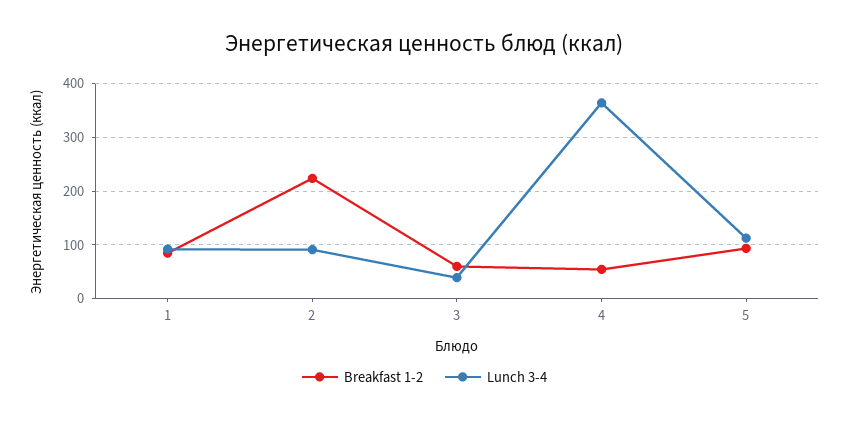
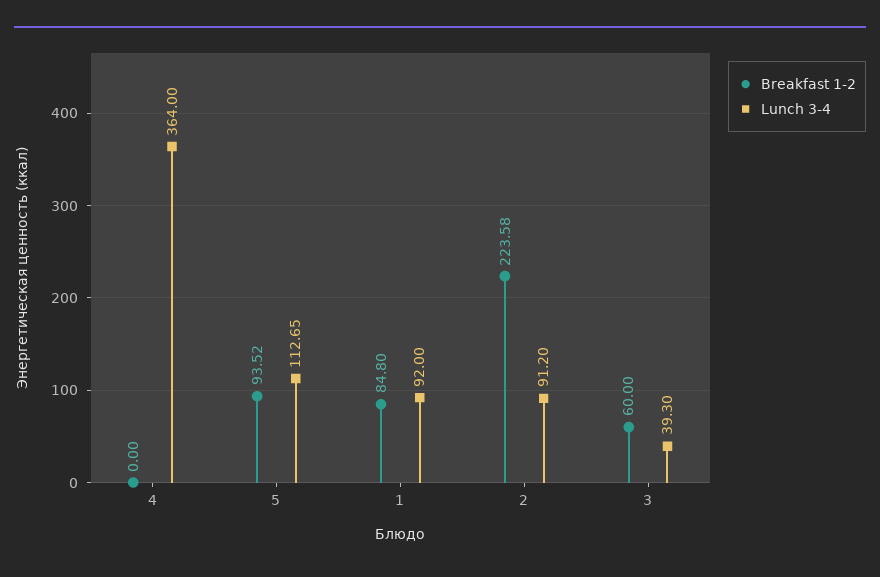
Breakfast 1-2, 4: 60 -> 0

